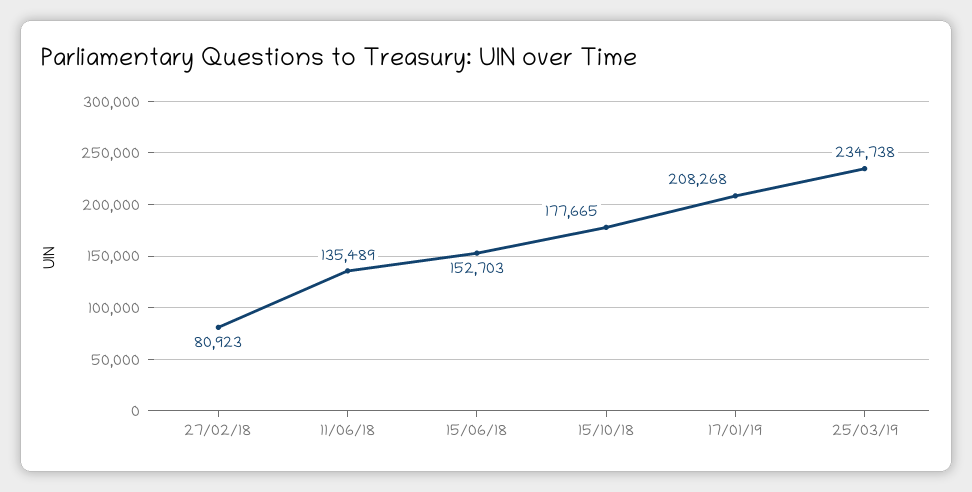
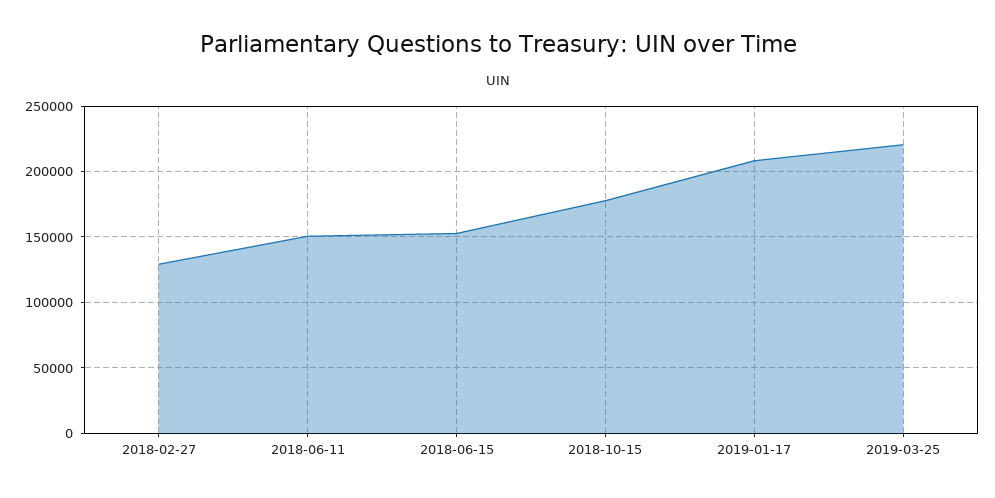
27/02/18: 80923 -> 130000
11/06/18: 135489 -> 150000
25/03/19: 234738 -> 220000

